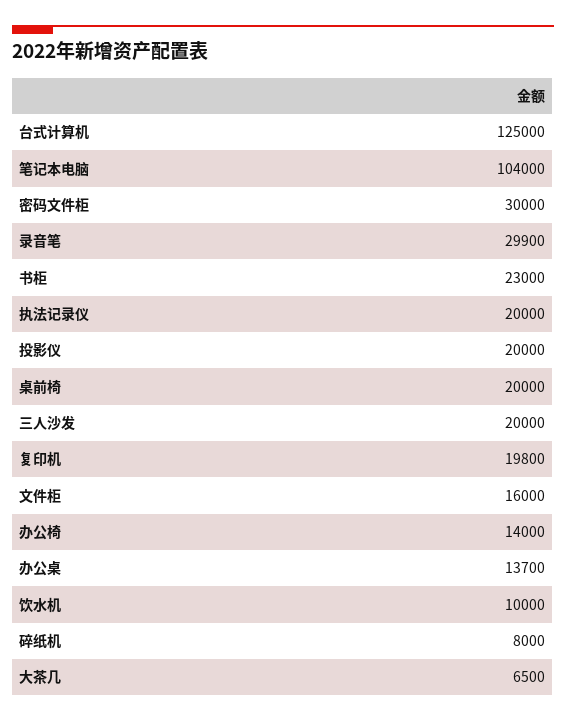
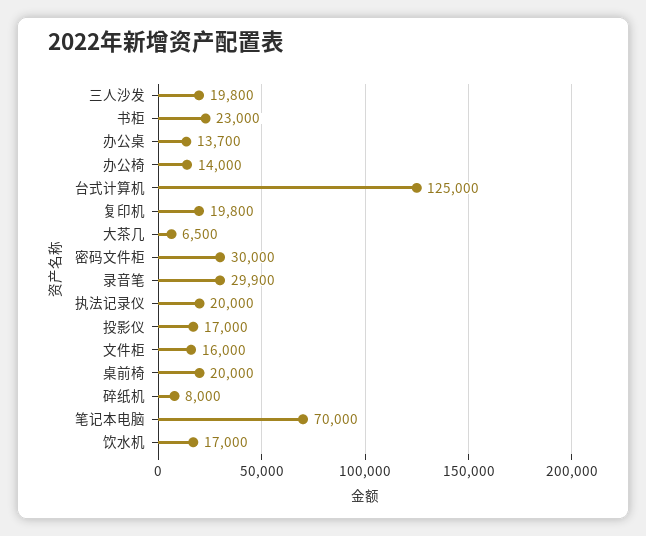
笔记本电脑: 104000 -> 70000
投影仪: 20000 -> 17000
三人沙发: 20000 -> 19800
饮水机: 10000 -> 17000

